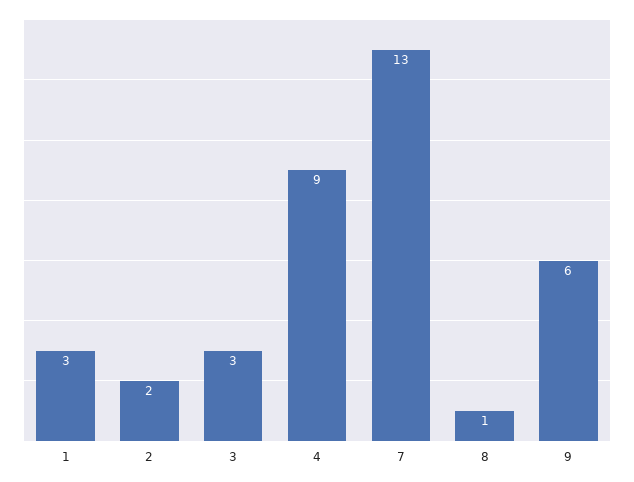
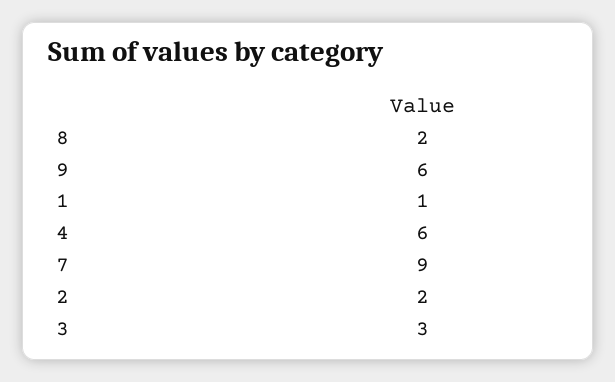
1: 3 -> 1
4: 9 -> 6
7: 13 -> 9
8: 1 -> 2

